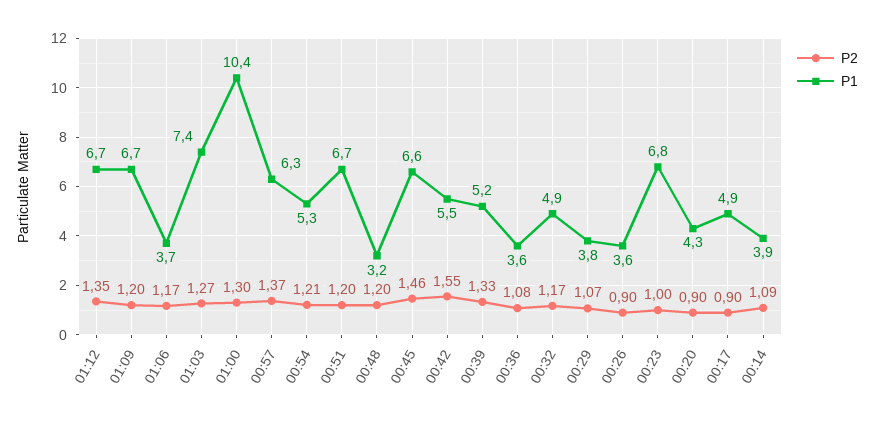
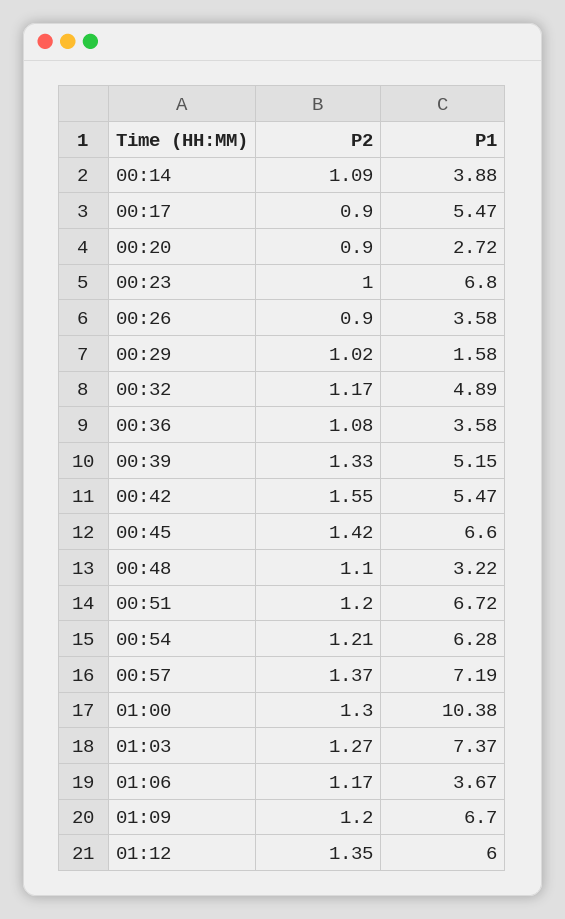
P1, 01:12: 6.7 -> 6
P1, 00:57: 6.3 -> 7.19
P1, 00:54: 5.3 -> 6.28
P2, 00:48: 1.2 -> 1.1
P2, 00:45: 1.46 -> 1.42
P2, 00:29: 1.07 -> 1.02
P1, 00:29: 3.8 -> 1.58
P1, 00:20: 4.3 -> 2.72
P1, 00:17: 4.9 -> 5.47

